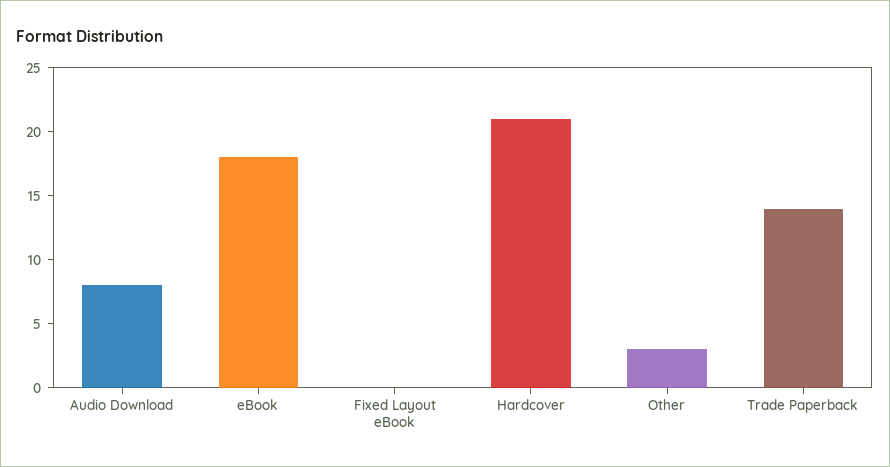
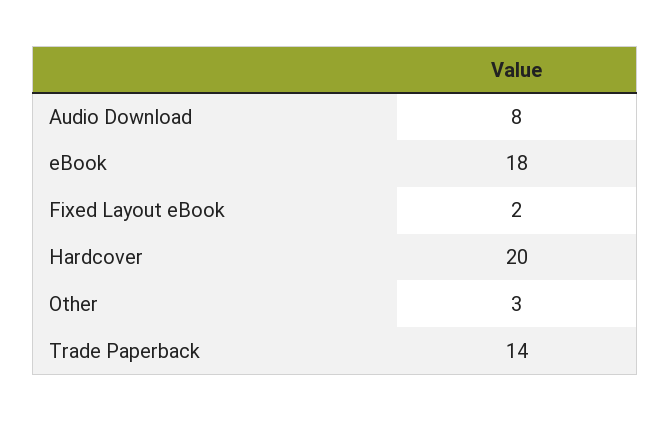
Fixed Layout eBook: 0 -> 2
Hardcover: 21 -> 20

